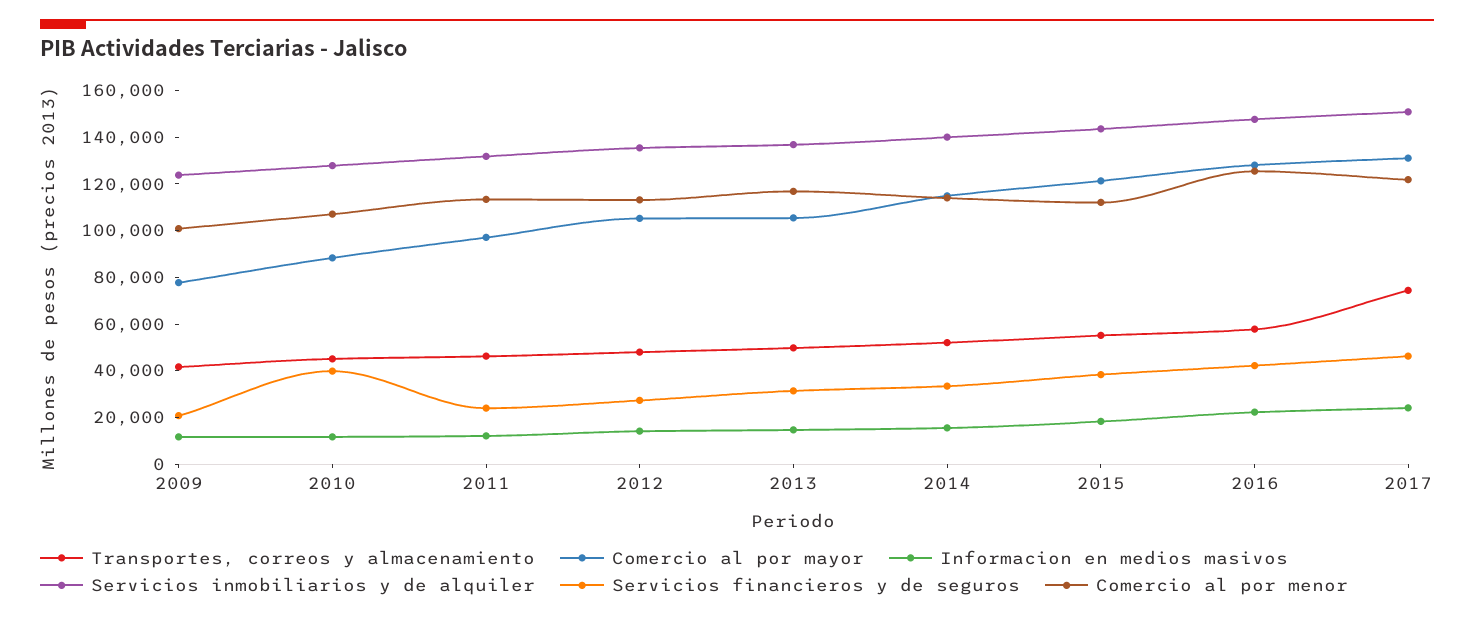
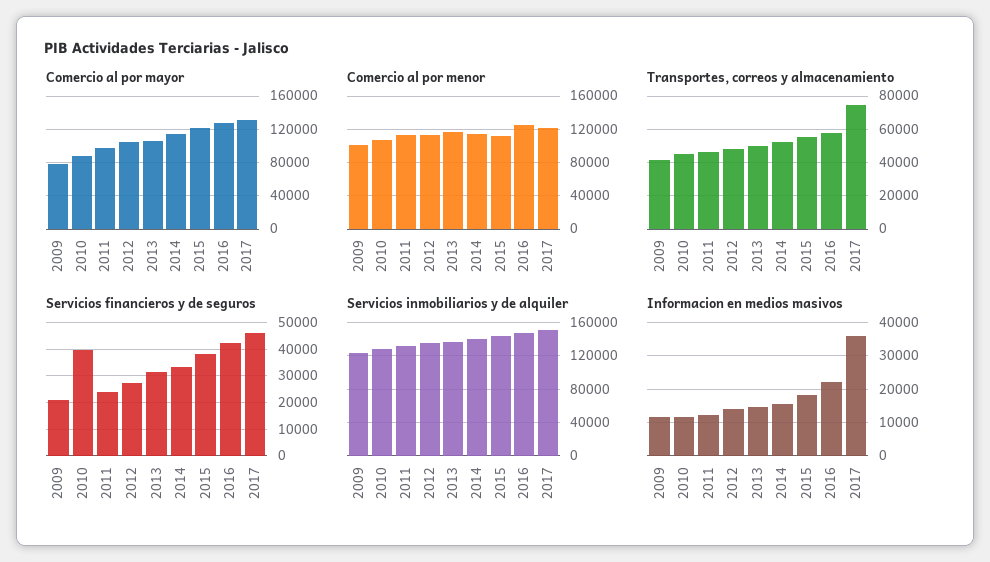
Informacion en medios masivos, 2017: 25000 -> 36000

